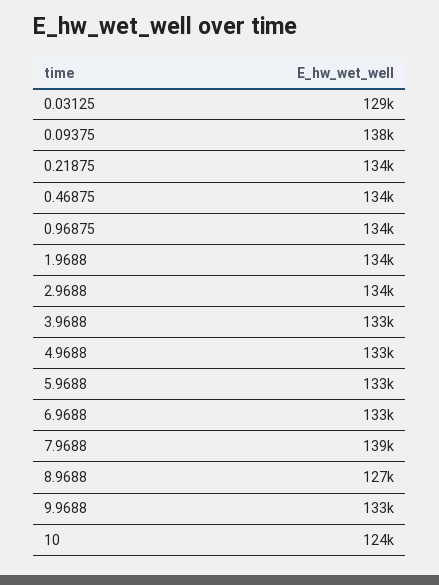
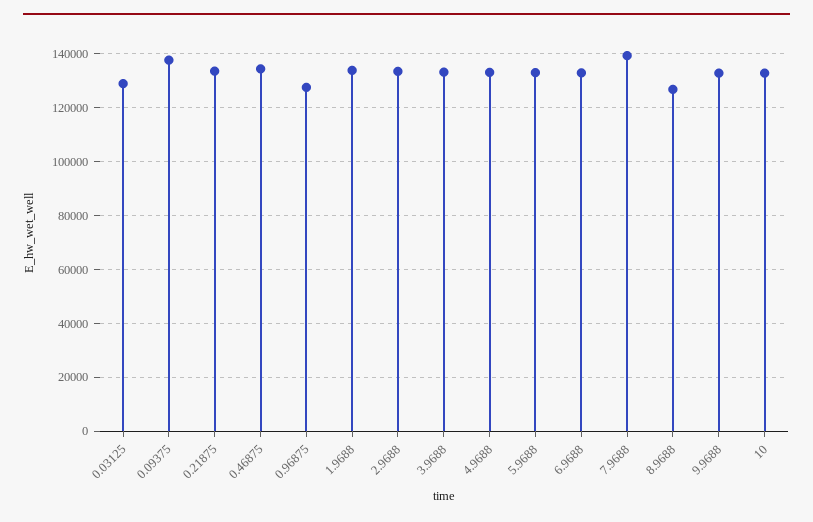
0.96875: 134000 -> 127500
10: 124000 -> 132500

